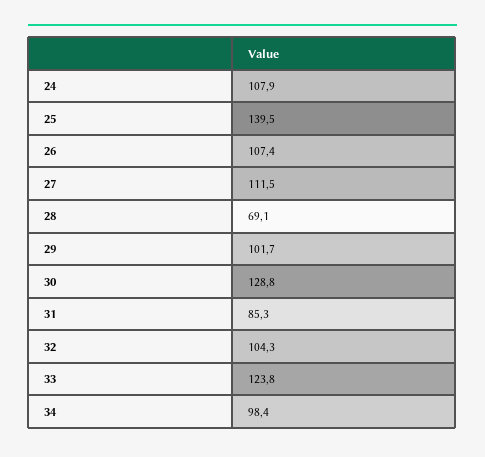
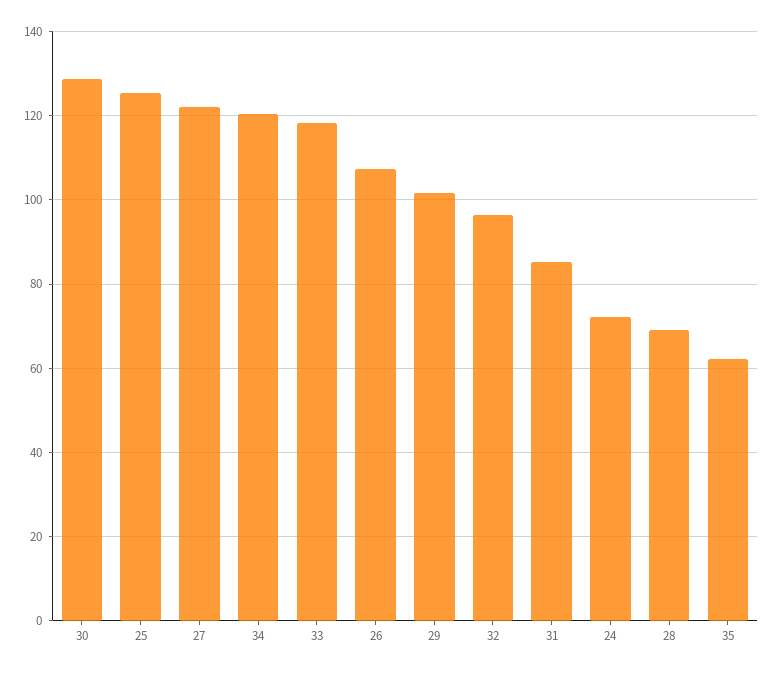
24: 107.9 -> 72
25: 139.5 -> 126
27: 111.5 -> 122
32: 104.3 -> 96
33: 123.8 -> 118
34: 98.4 -> 120
35: none -> 62

